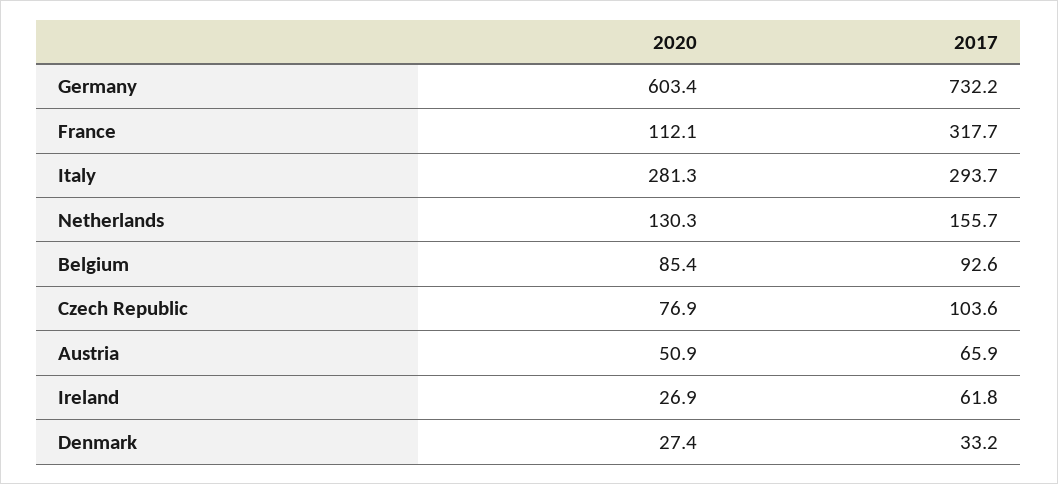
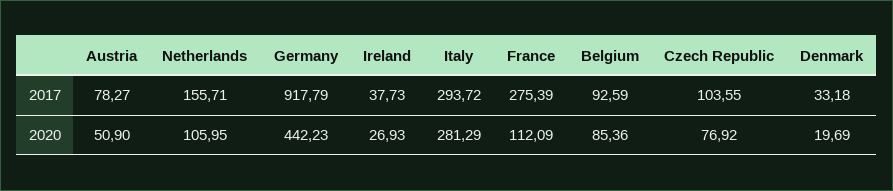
2020, Germany: 603.4 -> 442.23
2017, Germany: 732.2 -> 917.79
2017, France: 317.7 -> 275.39
2020, Netherlands: 130.3 -> 105.95
2017, Austria: 65.9 -> 78.27
2017, Ireland: 61.8 -> 37.73
2020, Denmark: 27.4 -> 19.69

